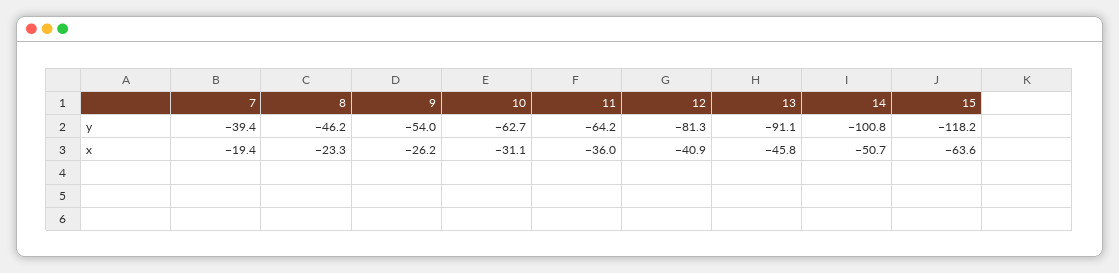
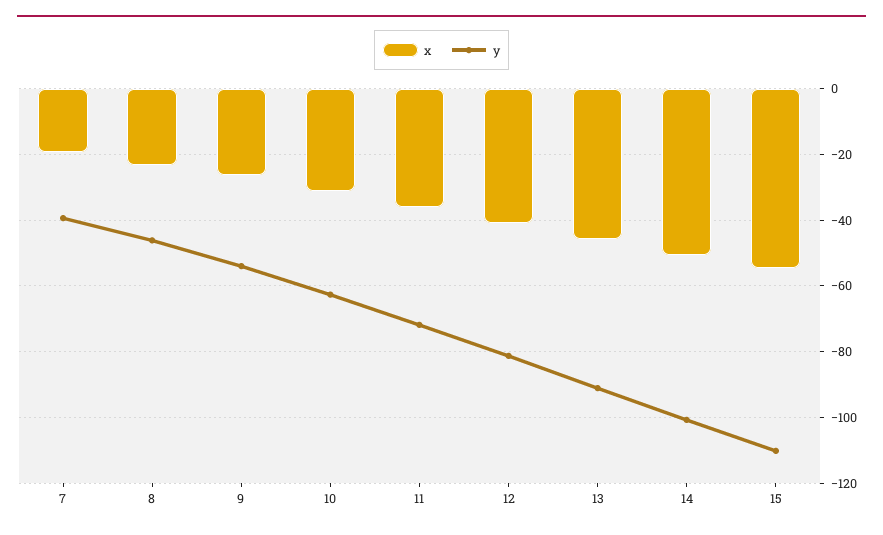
y, 11: -64.2 -> -72
y, 15: -118.2 -> -110
x, 15: -63.6 -> -54

